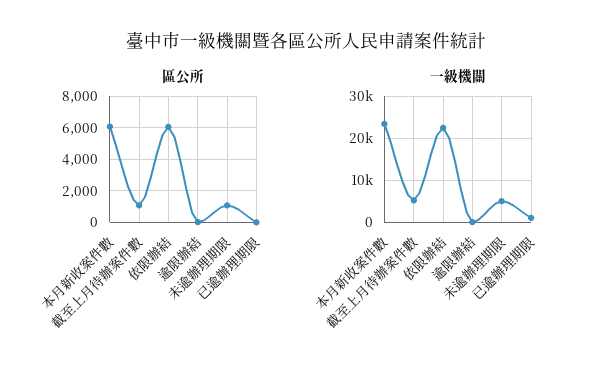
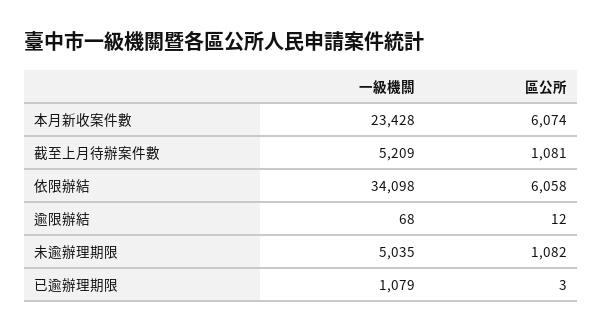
一級機關, 依限辦結: 22000 -> 34098

